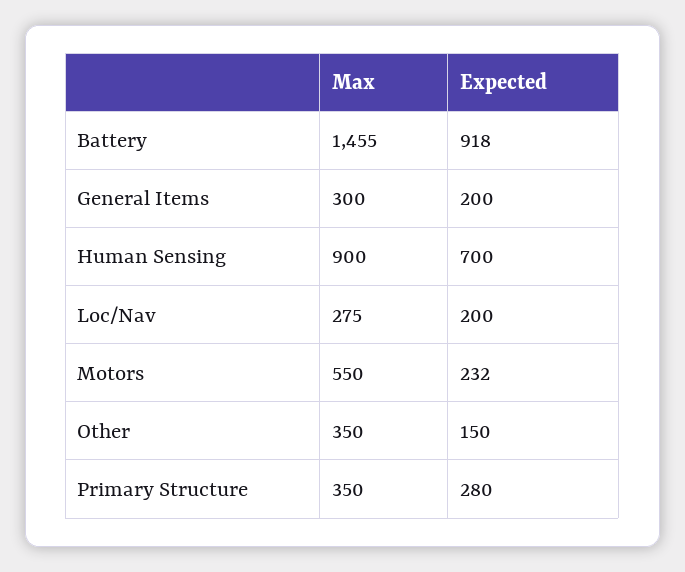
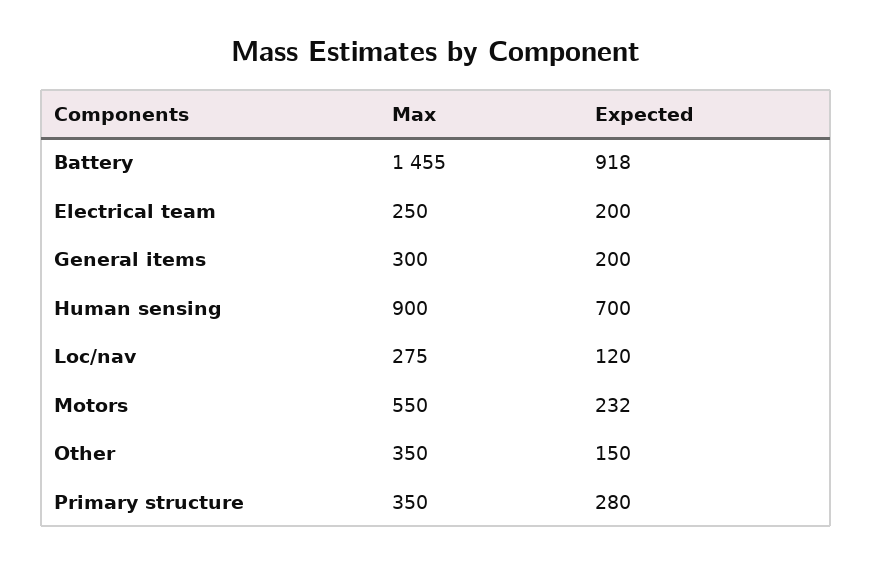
Expected, Loc/Nav: 200 -> 120
Max, Electrical team: none -> 250
Expected, Electrical team: none -> 200

